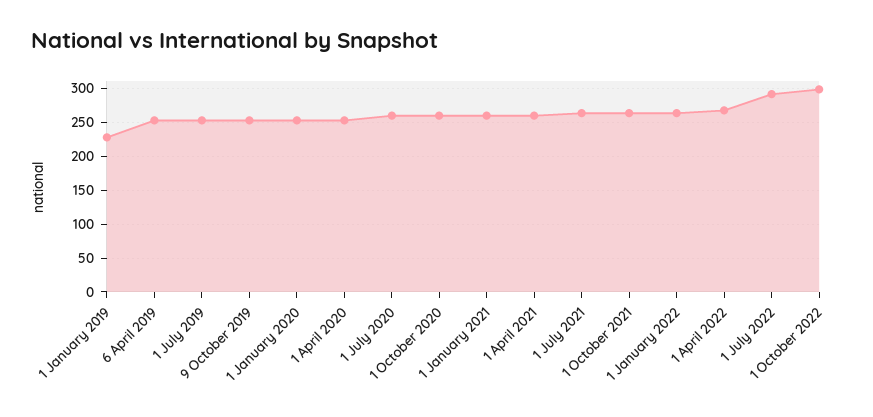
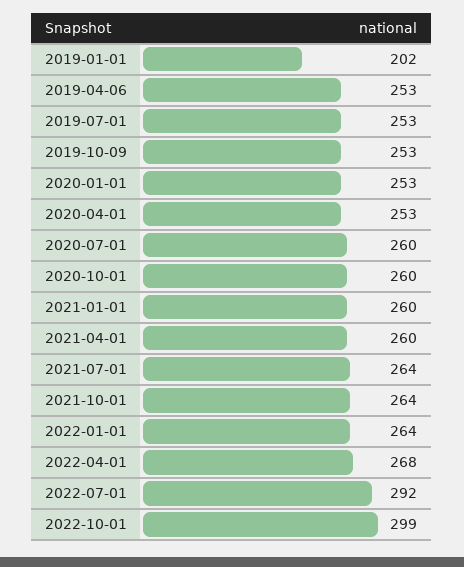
1 January 2019: 230 -> 202

